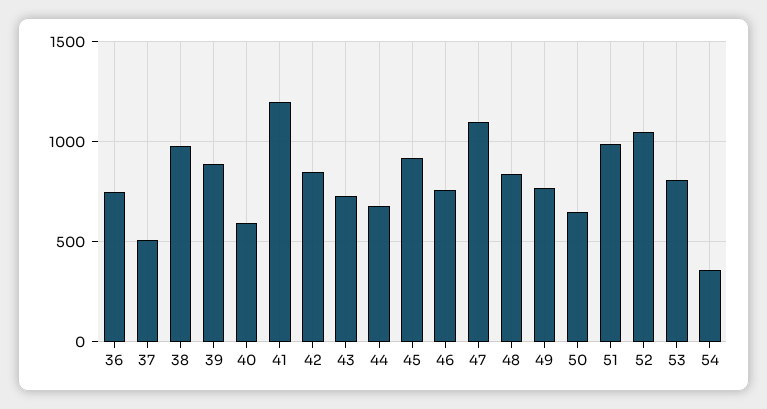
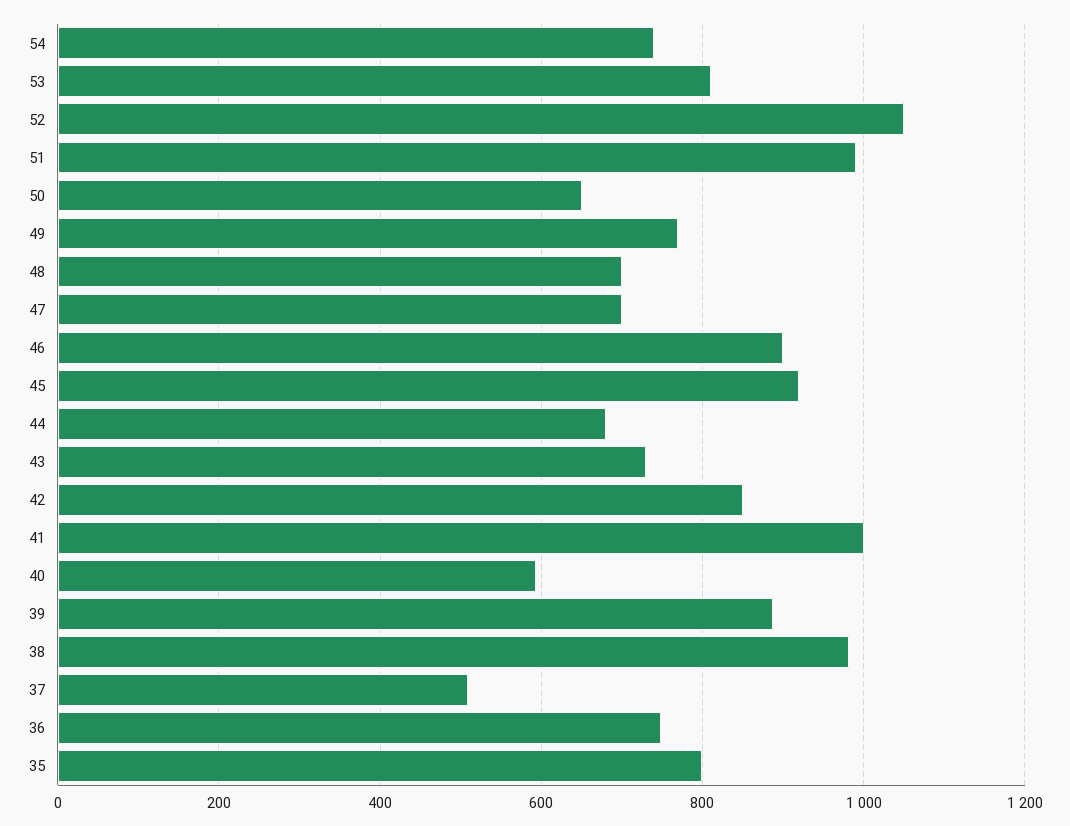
41: 1200 -> 1000
46: 750 -> 900
47: 1100 -> 700
48: 850 -> 700
54: 350 -> 740
35: none -> 800

